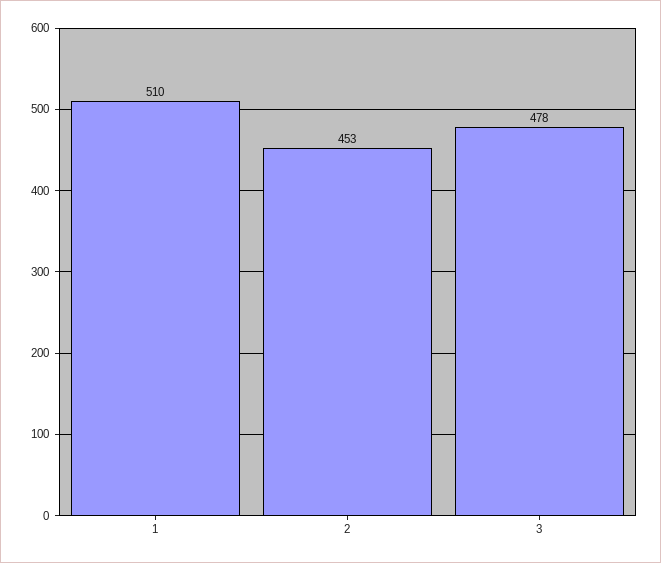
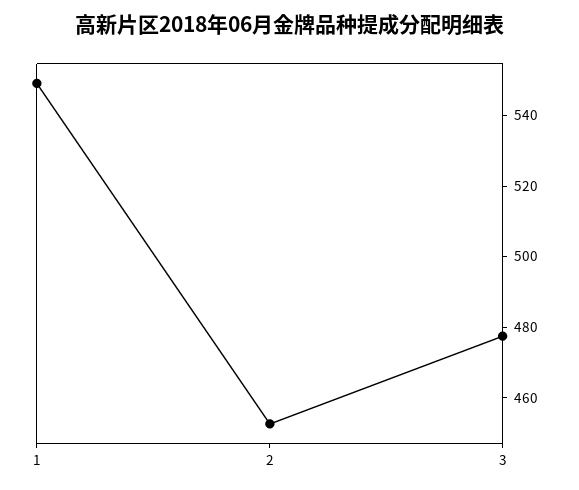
1: 510 -> 550

